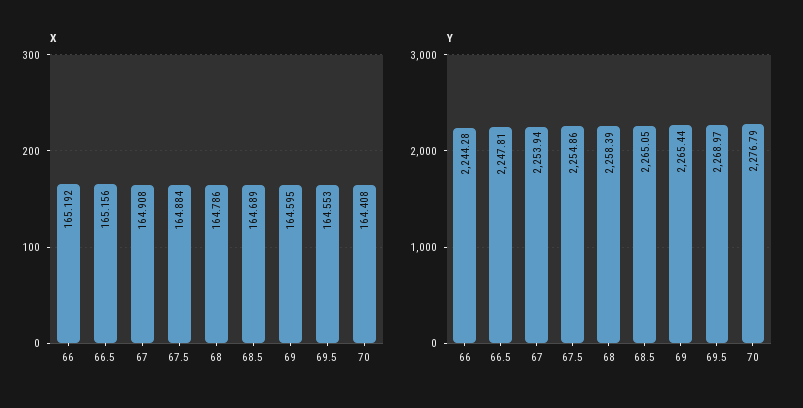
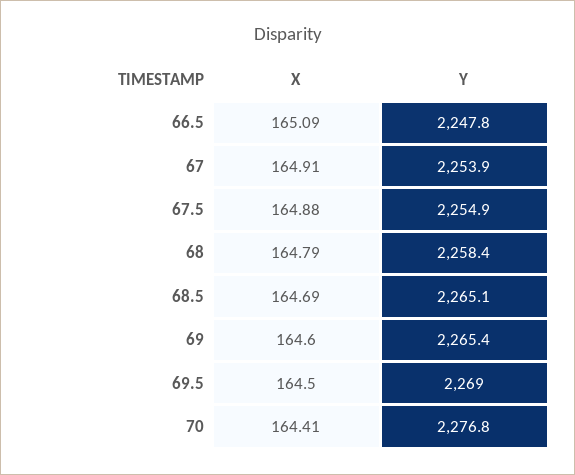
X, 66: 165.192 -> none
X, 66.5: 165.156 -> 165.09
X, 69.5: 164.553 -> 164.5
Y, 66: 2244.28 -> none

